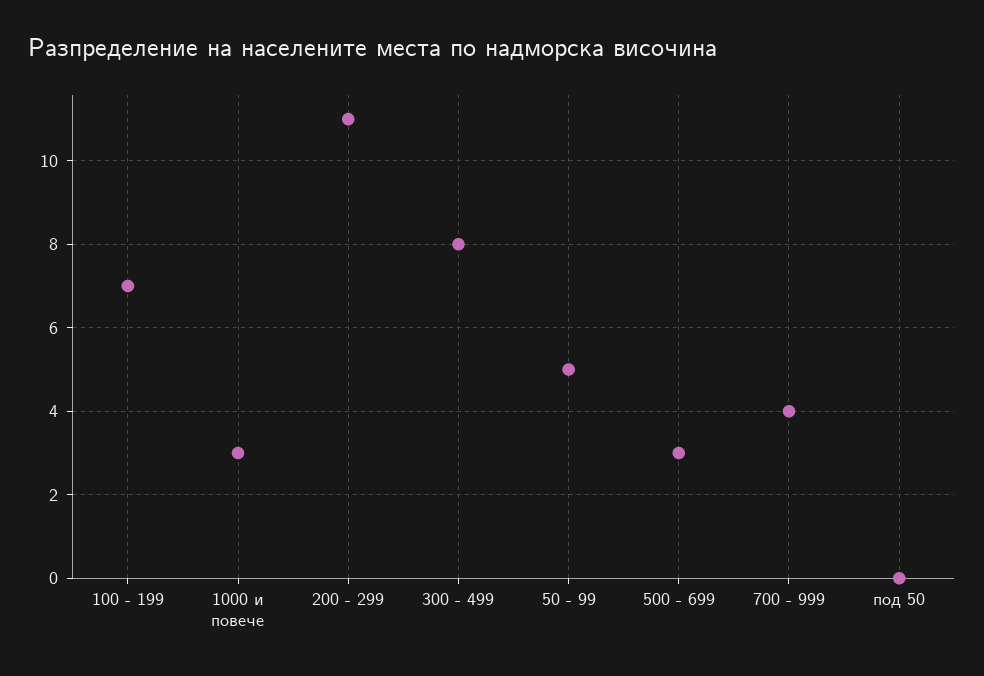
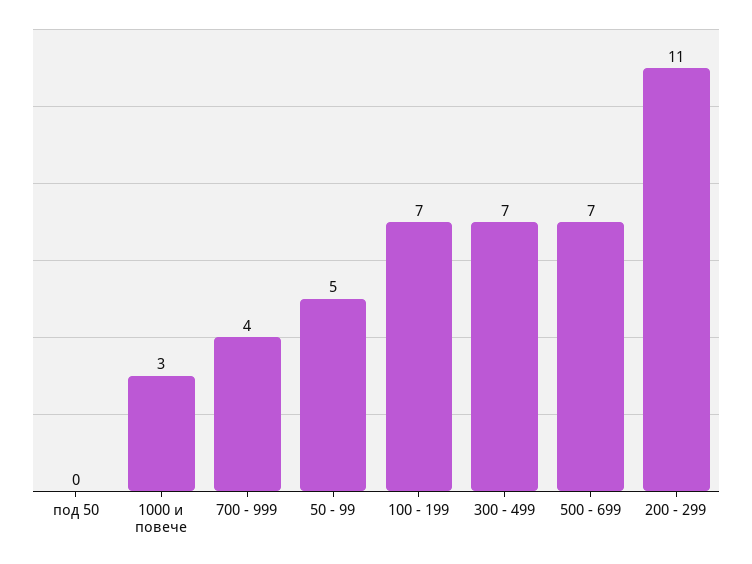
300 - 499: 8 -> 7
500 - 699: 3 -> 7

